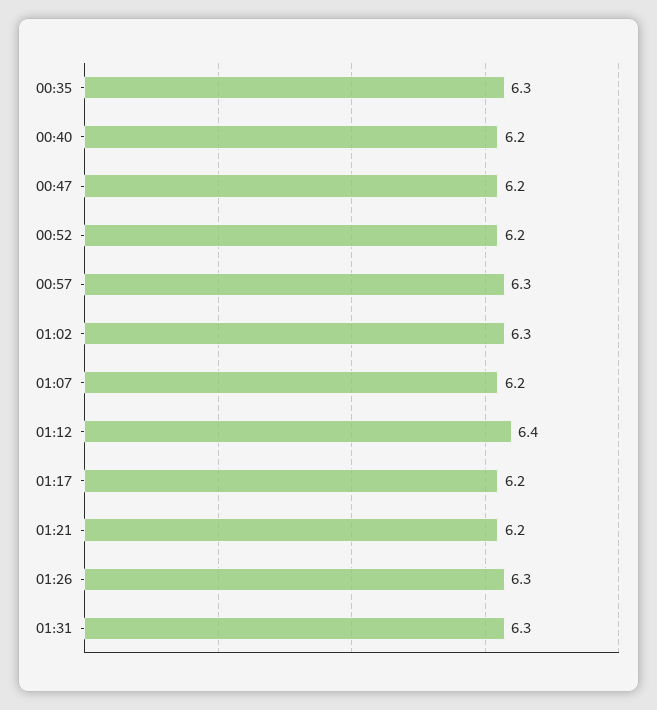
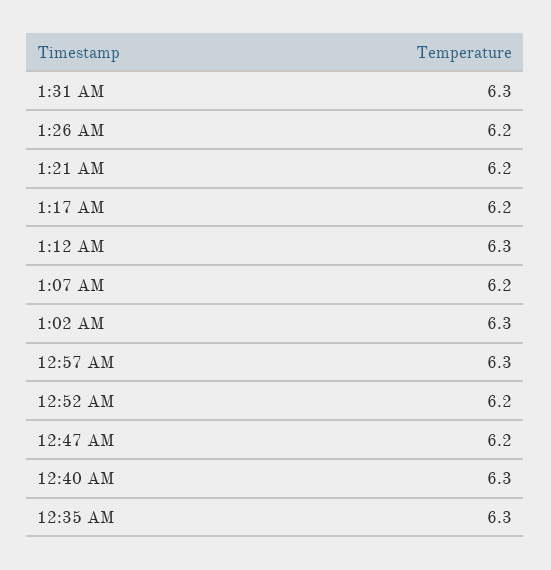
00:40: 6.2 -> 6.3
01:12: 6.4 -> 6.3
01:26: 6.3 -> 6.2

